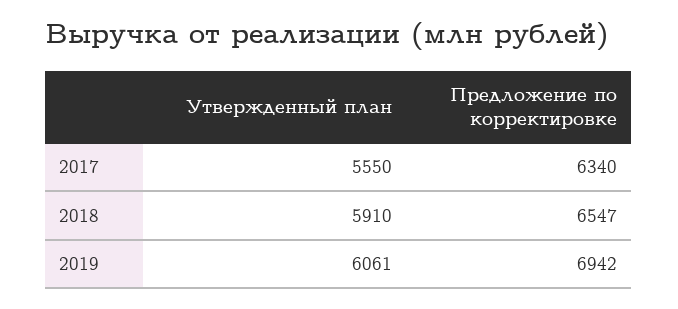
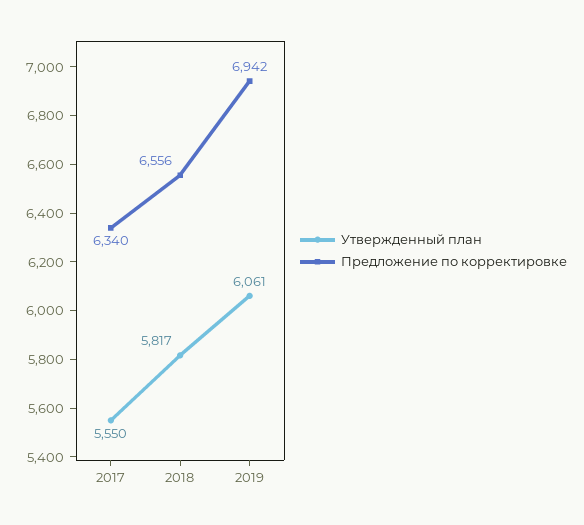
Утвержденный план, 2018: 5910 -> 5817
Предложение по корректировке, 2018: 6547 -> 6556

